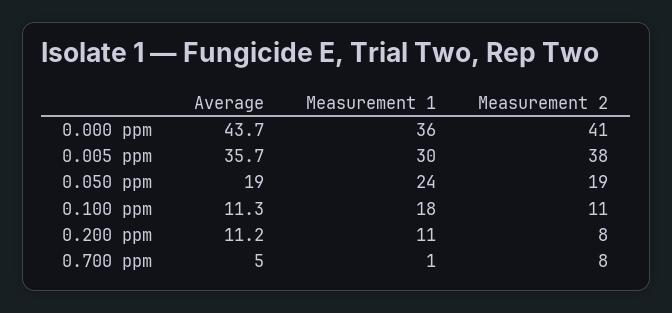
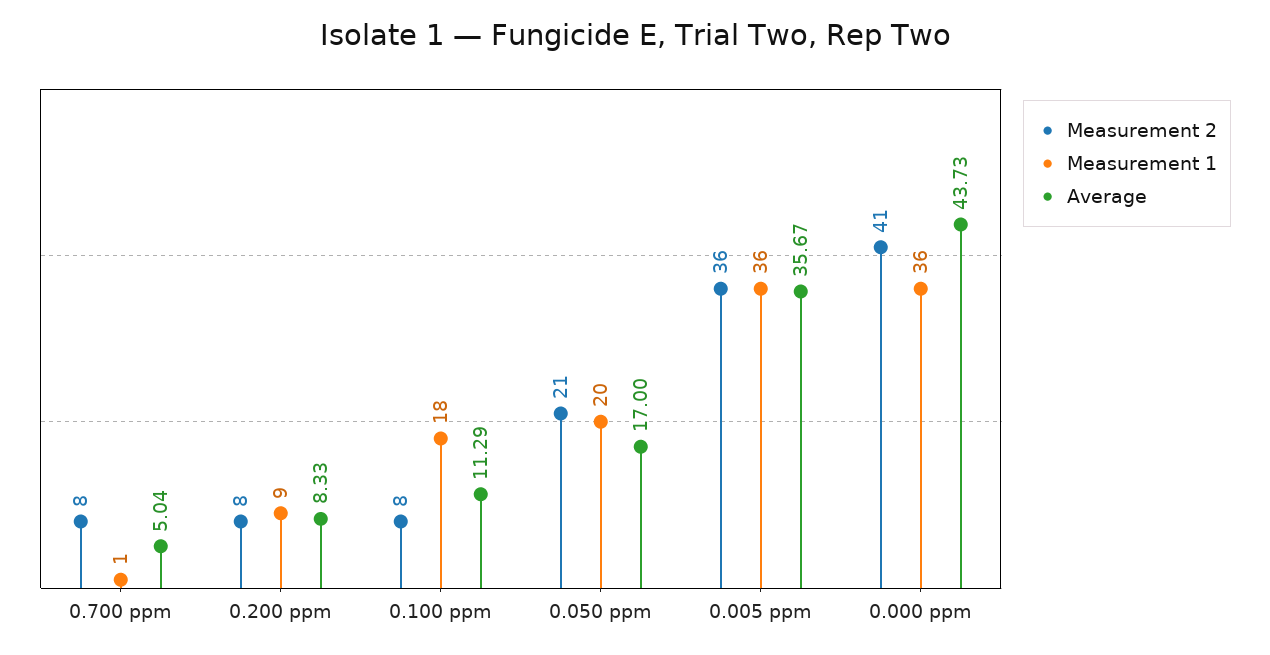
Measurement 1, 0.005 ppm: 30 -> 36
Measurement 2, 0.005 ppm: 38 -> 36
Average, 0.050 ppm: 19 -> 17
Measurement 1, 0.050 ppm: 24 -> 20
Measurement 2, 0.050 ppm: 19 -> 21
Measurement 2, 0.100 ppm: 11 -> 8
Average, 0.200 ppm: 11.2 -> 8.33
Measurement 1, 0.200 ppm: 11 -> 9

